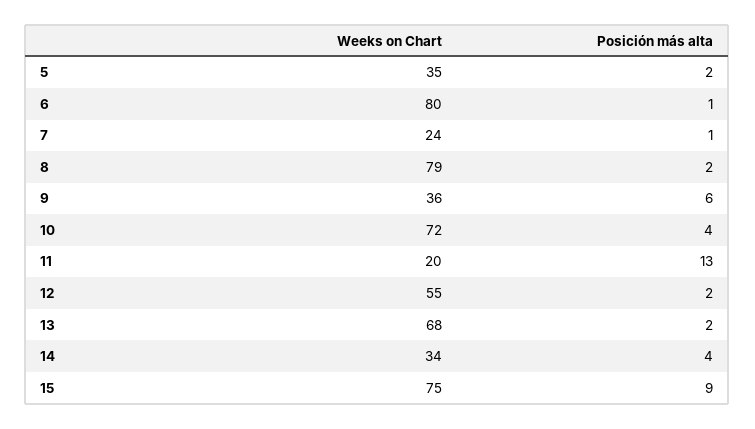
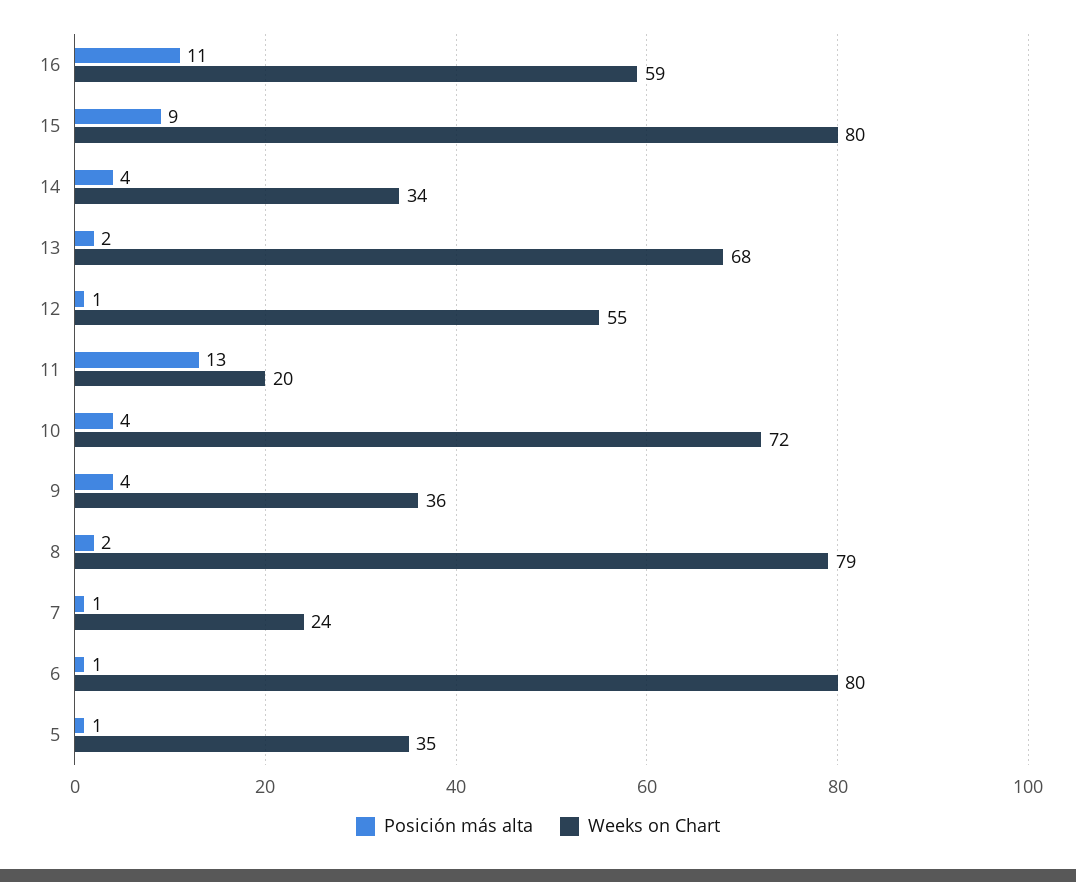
Posición más alta, 5: 2 -> 1
Posición más alta, 9: 6 -> 4
Posición más alta, 12: 2 -> 1
Weeks on Chart, 15: 75 -> 80
Posición más alta, 16: none -> 11
Weeks on Chart, 16: none -> 59

